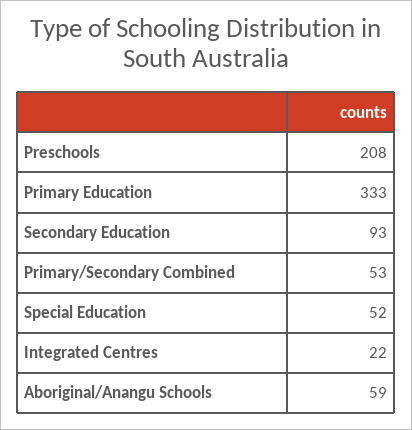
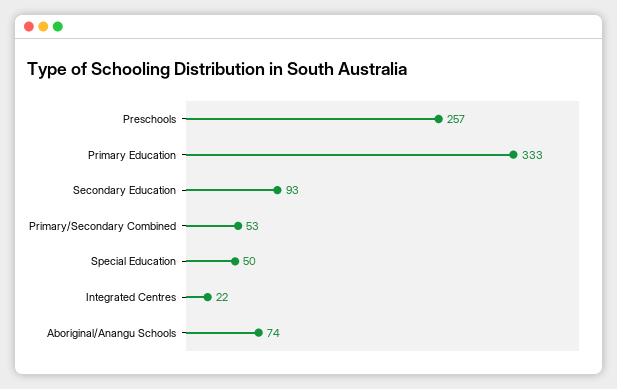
Preschools: 208 -> 257
Special Education: 52 -> 50
Aboriginal/Anangu Schools: 59 -> 74

